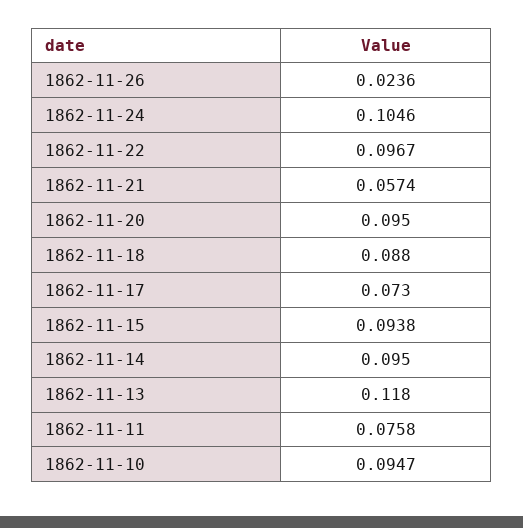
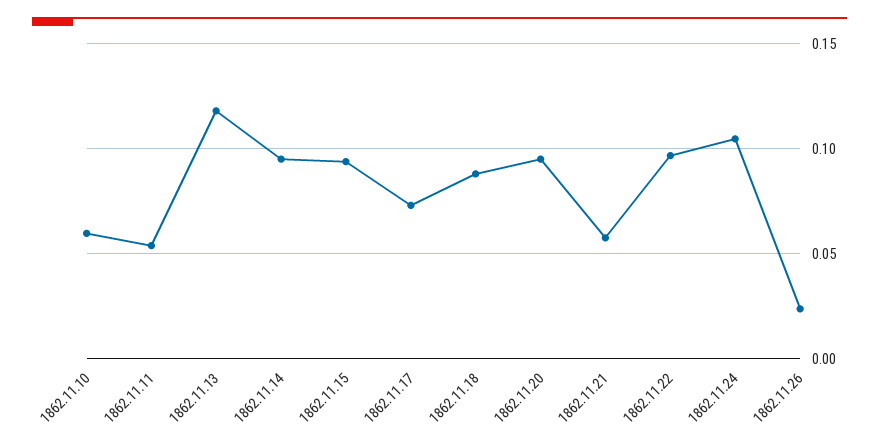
1862-11-11: 0.0758 -> 0.055
1862-11-10: 0.0947 -> 0.06

